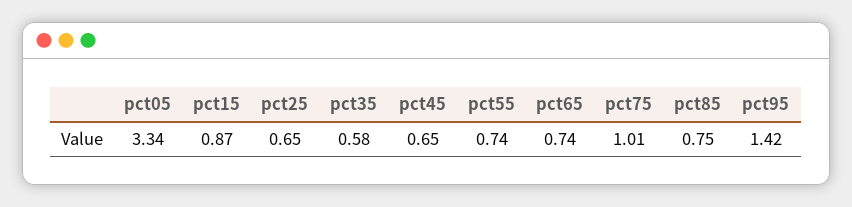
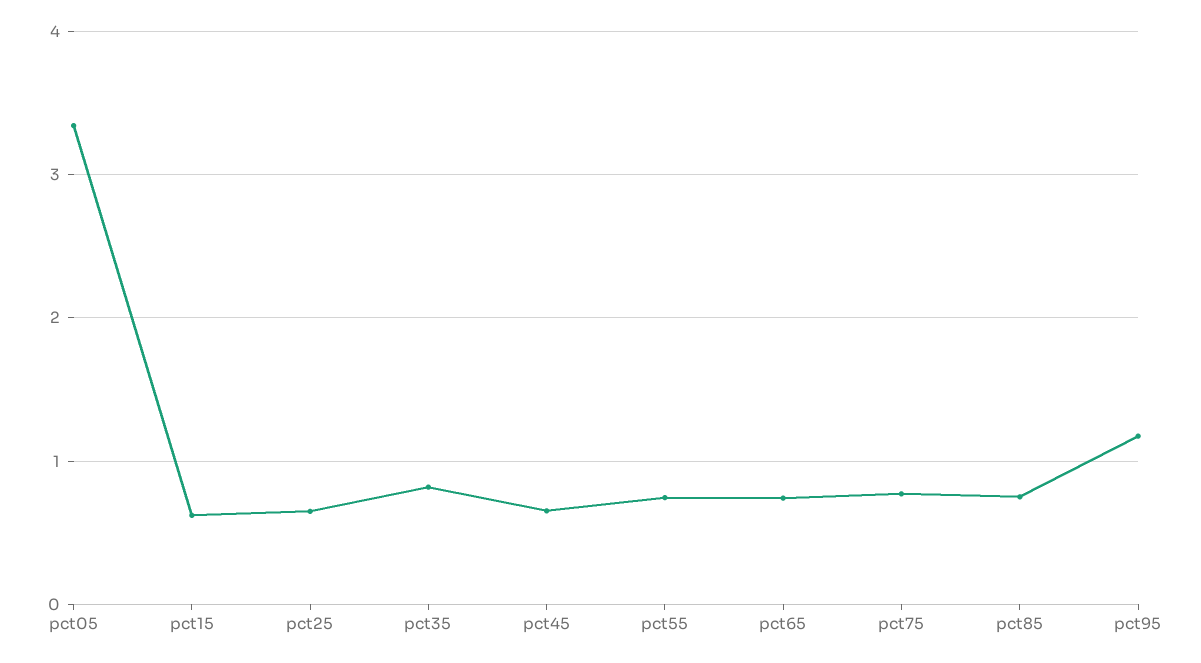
pct15: 0.87 -> 0.6
pct35: 0.58 -> 0.8
pct75: 1.01 -> 0.8
pct95: 1.42 -> 1.2

